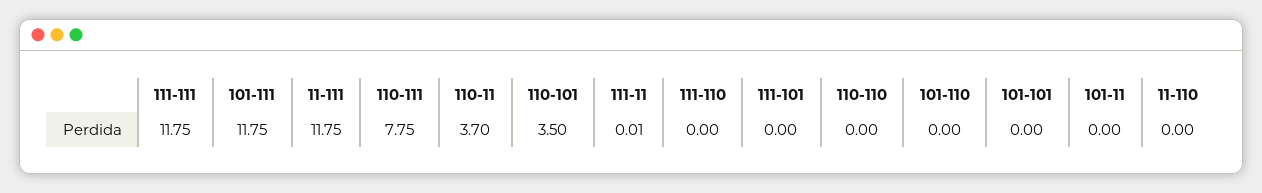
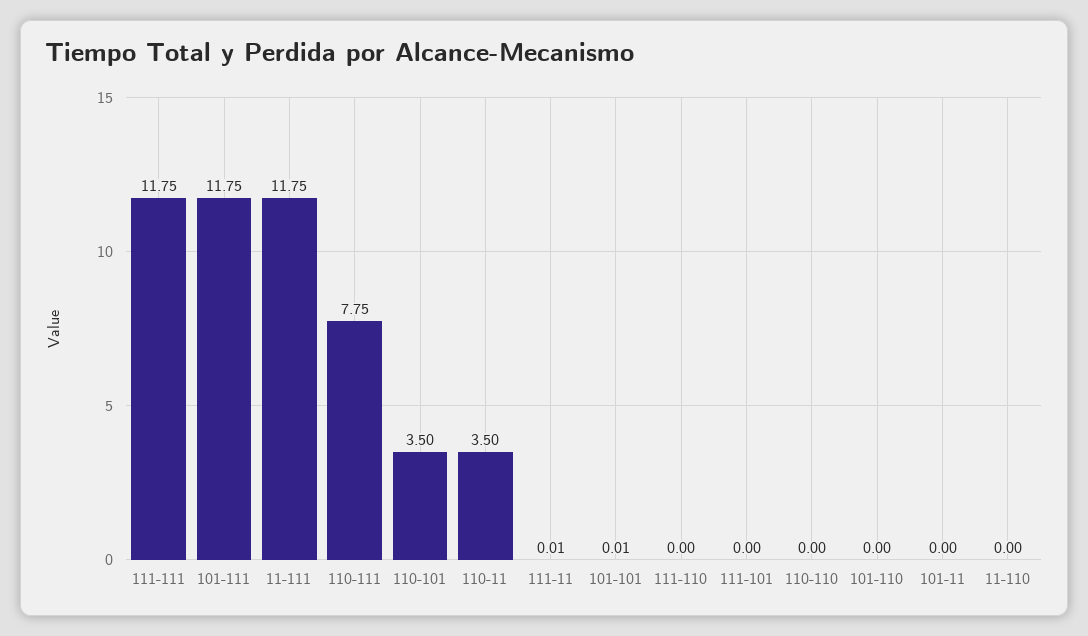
110-11: 3.7 -> 3.5
101-101: 0 -> 0.01

